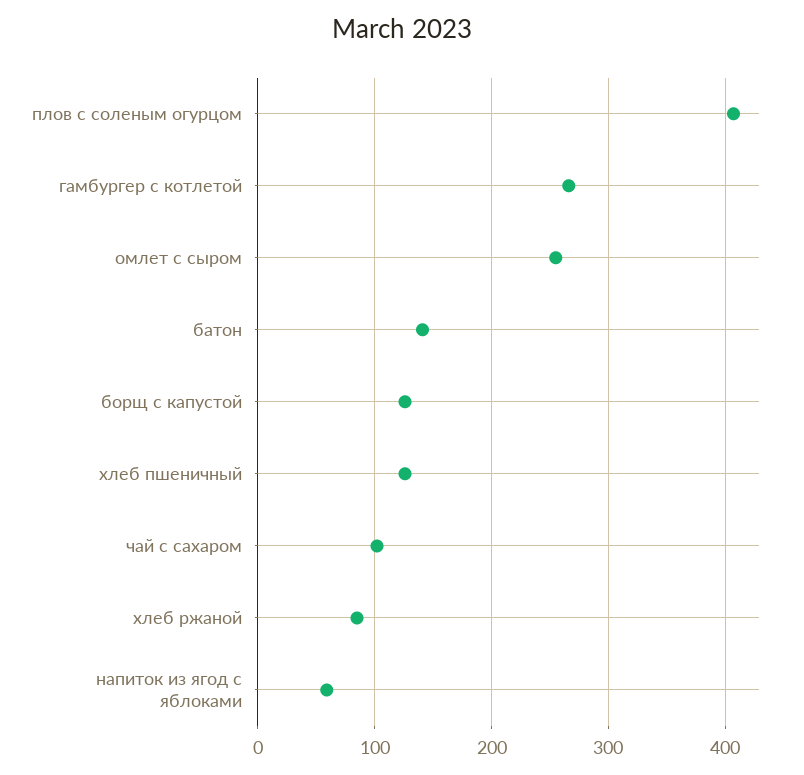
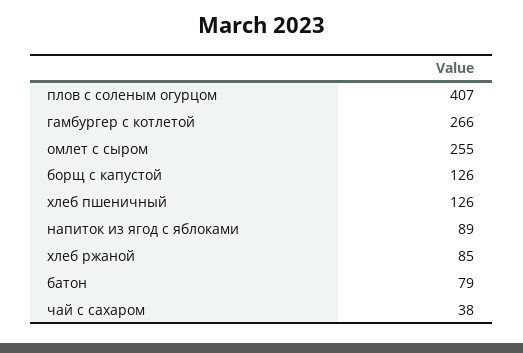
батон: 140 -> 79
чай с сахаром: 100 -> 38
напиток из ягод с яблоками: 60 -> 89

